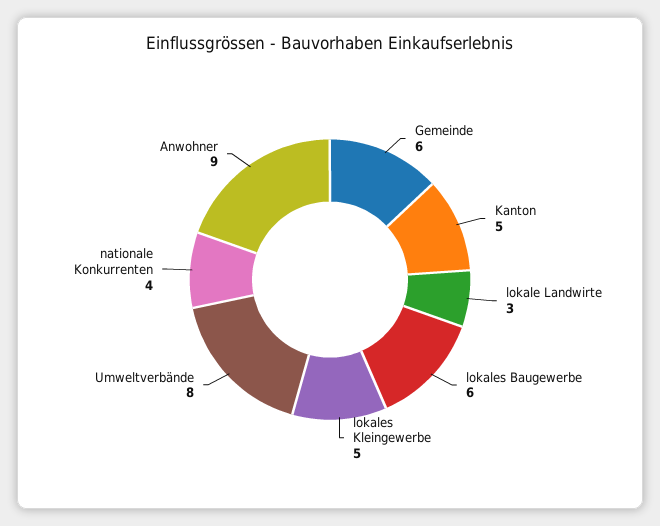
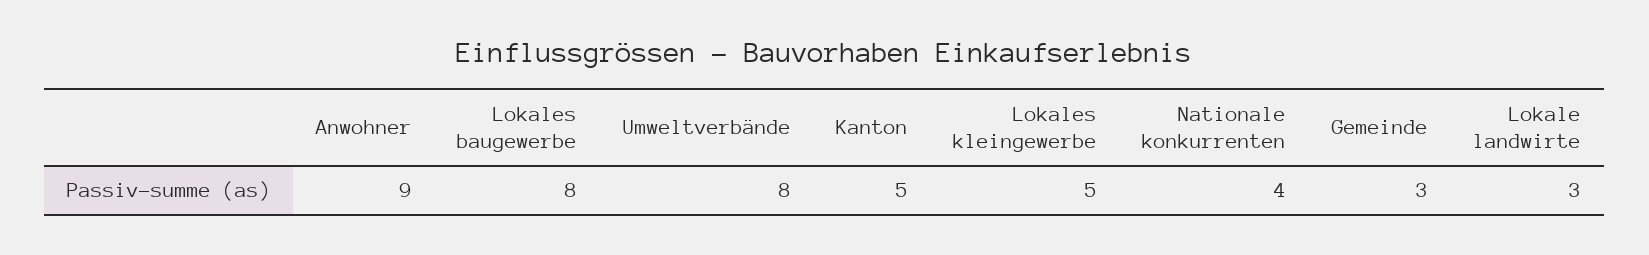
Gemeinde: 6 -> 3
lokales Baugewerbe: 6 -> 8

